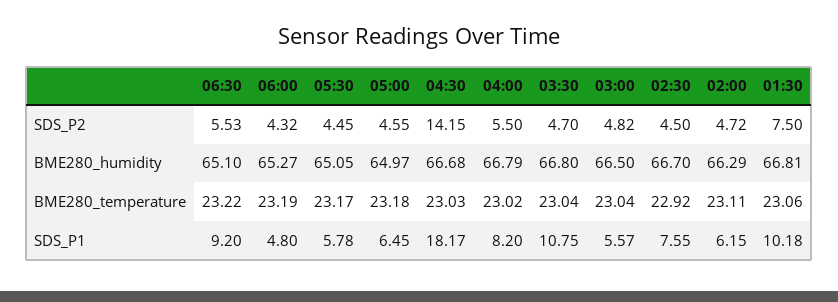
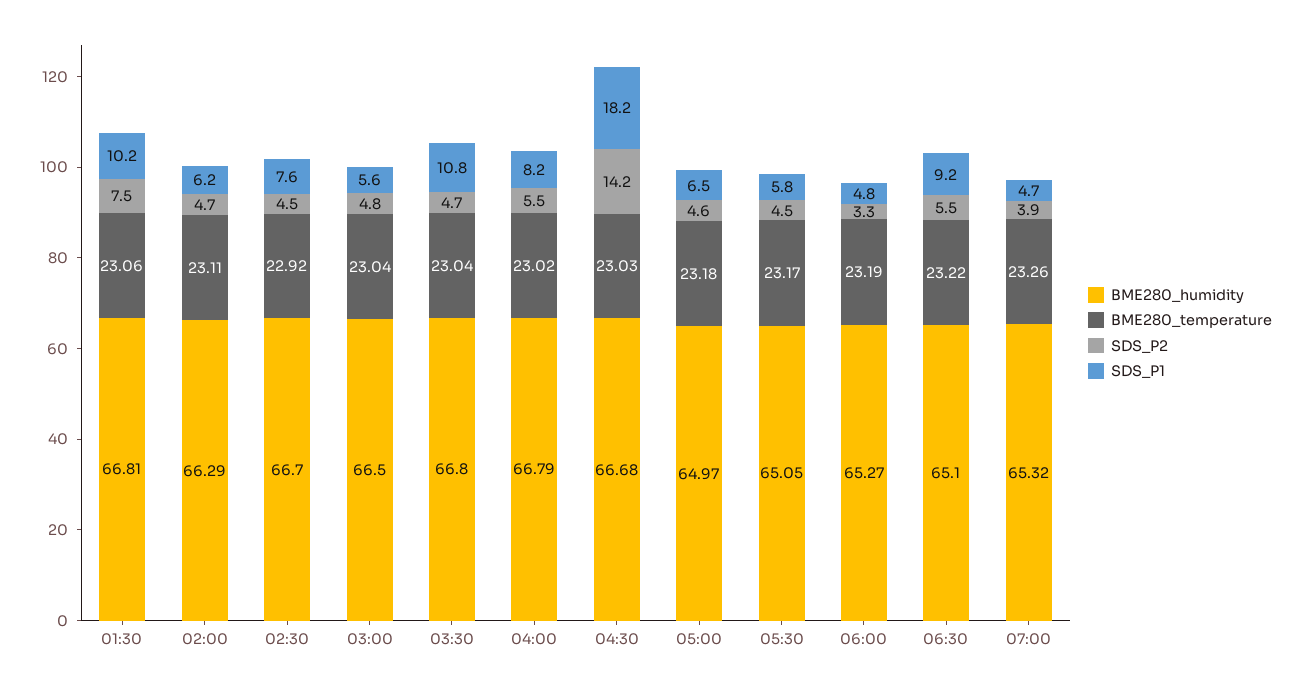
SDS_P2, 06:00: 4.32 -> 3.3
BME280_humidity, 07:00: none -> 65.32
BME280_temperature, 07:00: none -> 23.26
SDS_P2, 07:00: none -> 3.9
SDS_P1, 07:00: none -> 4.7

